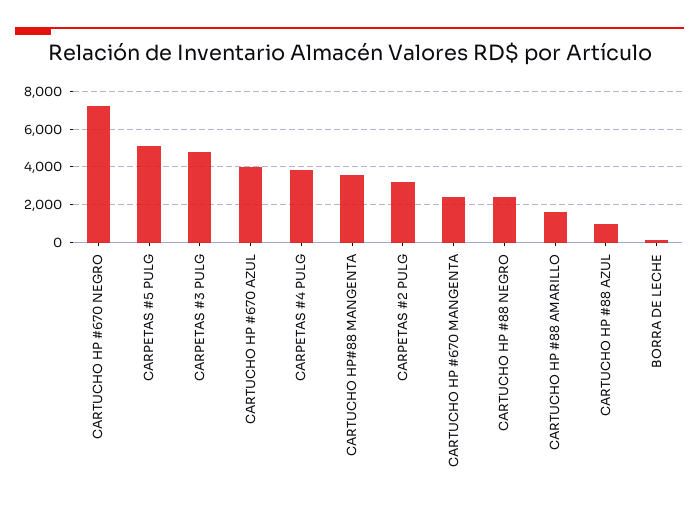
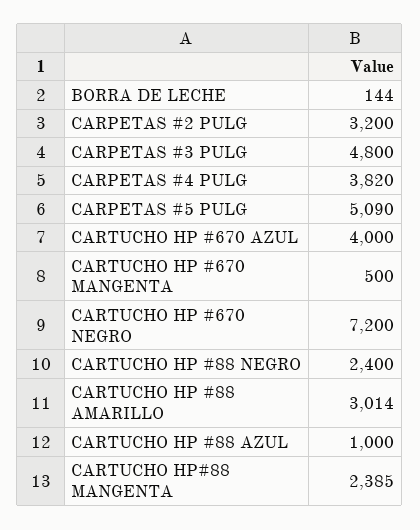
CARTUCHO HP#88 MANGENTA: 3500 -> 2385
CARTUCHO HP #670 MANGENTA: 2500 -> 500
CARTUCHO HP #88 AMARILLO: 1500 -> 3014

